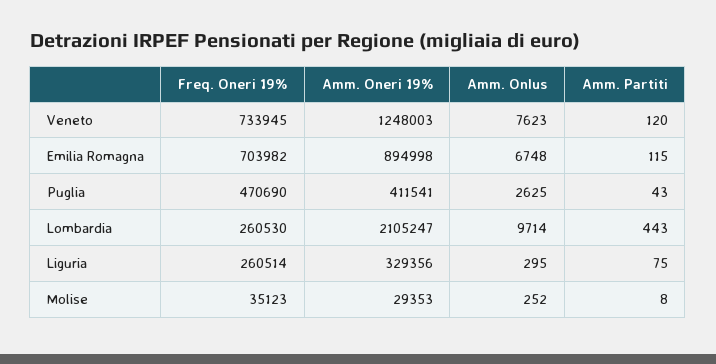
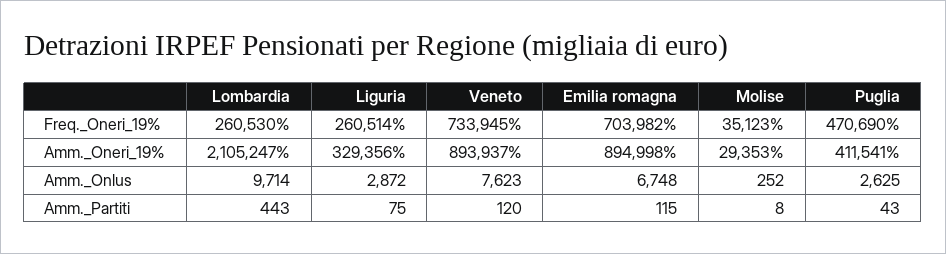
Amm. Oneri 19%, Veneto: 1248003 -> 893937
Amm. Onlus, Liguria: 295 -> 2872

